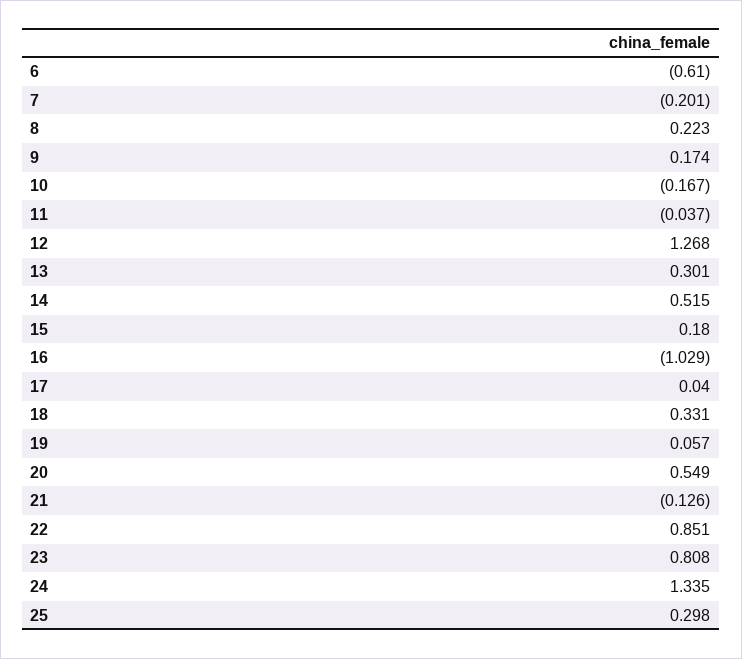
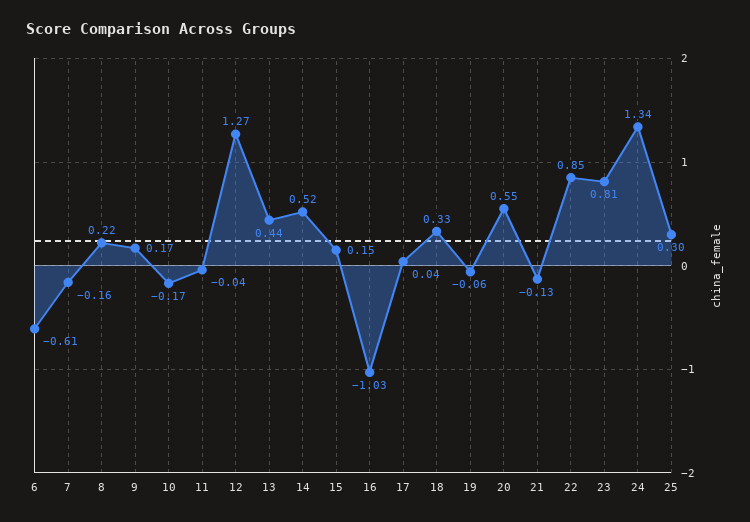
7: -0.201 -> -0.16
13: 0.301 -> 0.44
15: 0.18 -> 0.15
19: 0.057 -> -0.06

